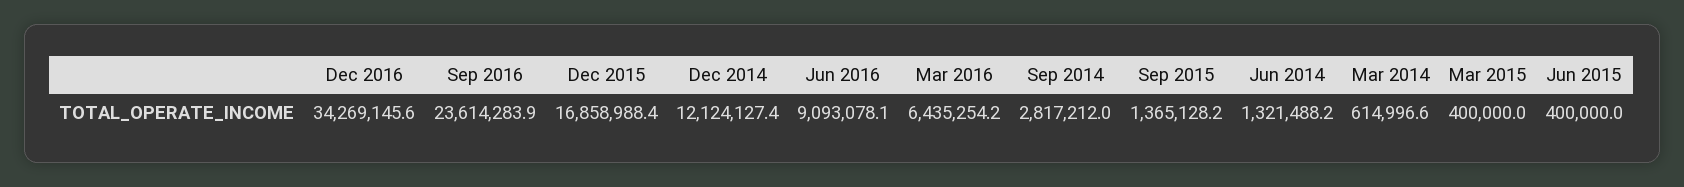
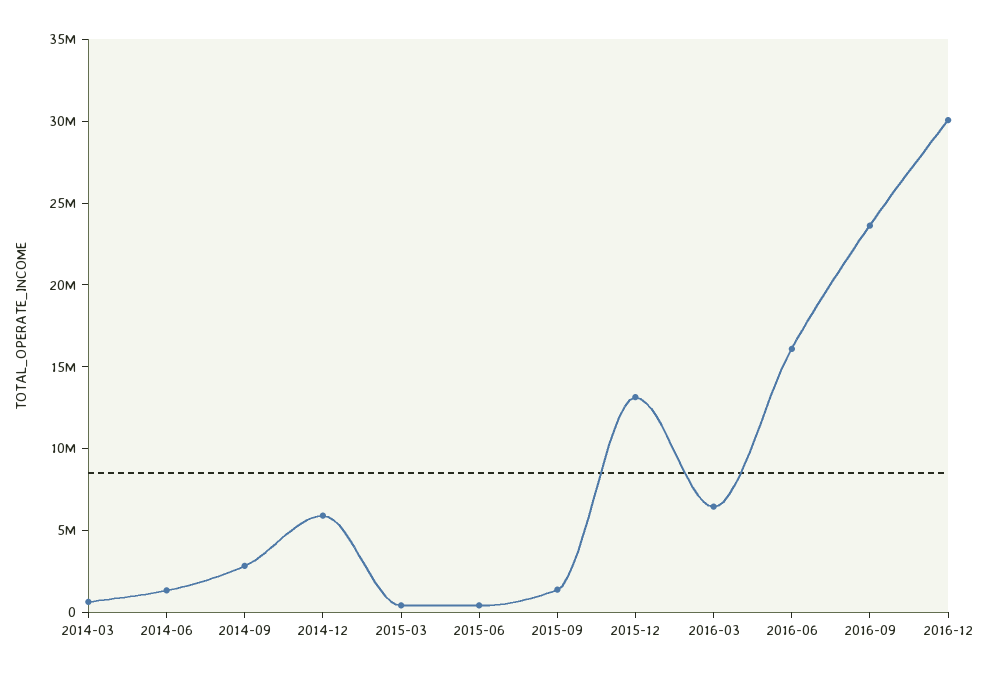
Dec 2016: 34269145.6 -> 30000000
Dec 2015: 16858988.4 -> 13000000
Dec 2014: 12124127.4 -> 6000000
Jun 2016: 9093078.1 -> 16000000

